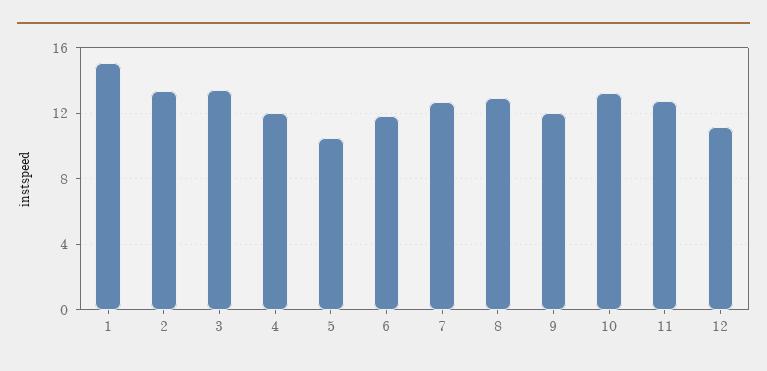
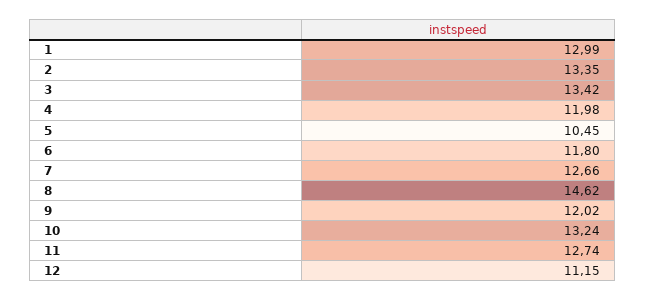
1: 15 -> 12.99
8: 13 -> 14.62

